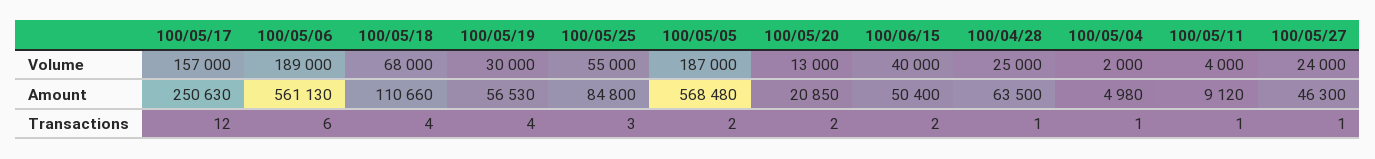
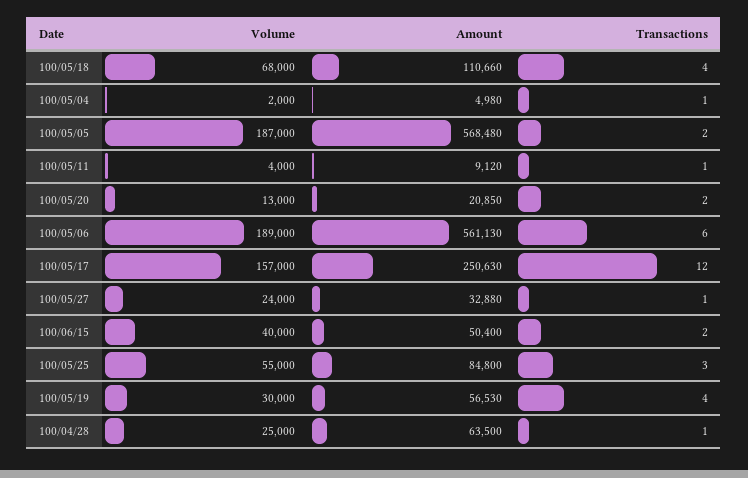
100/05/27, Amount: 46300 -> 32880

